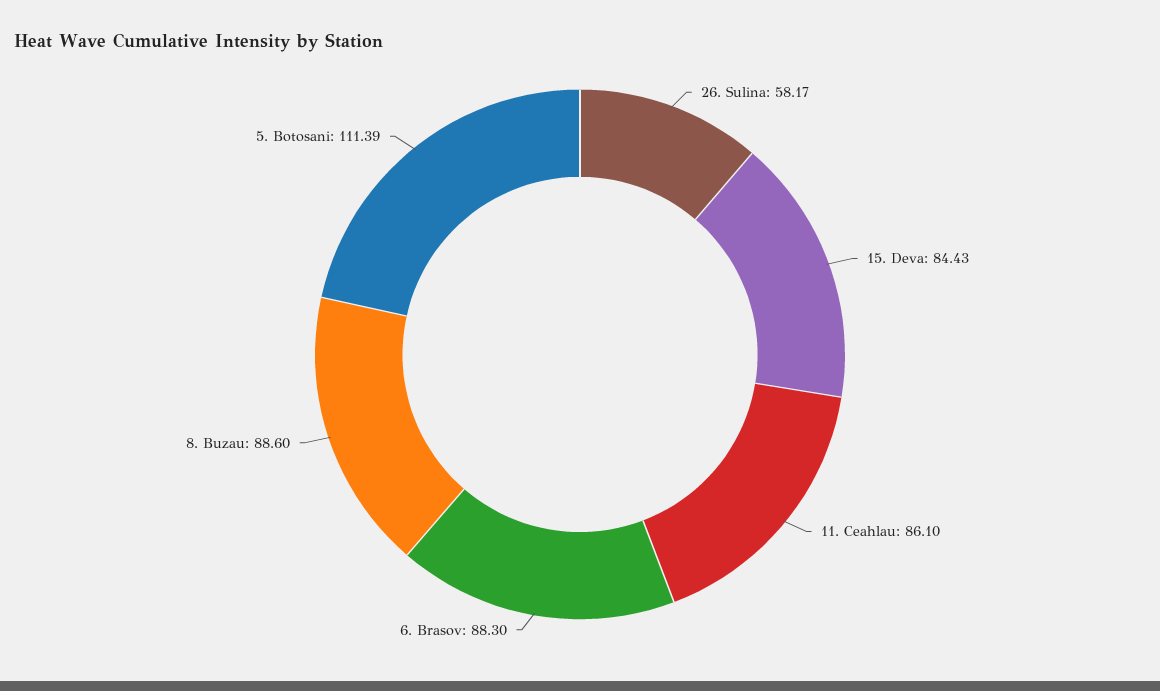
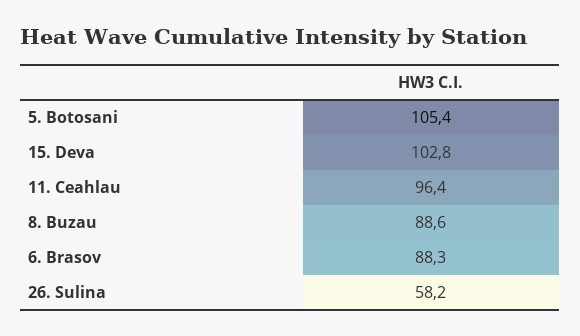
15. Deva: 84.43 -> 102.8
11. Ceahlau: 86.1 -> 96.4
5. Botosani: 111.39 -> 105.4

